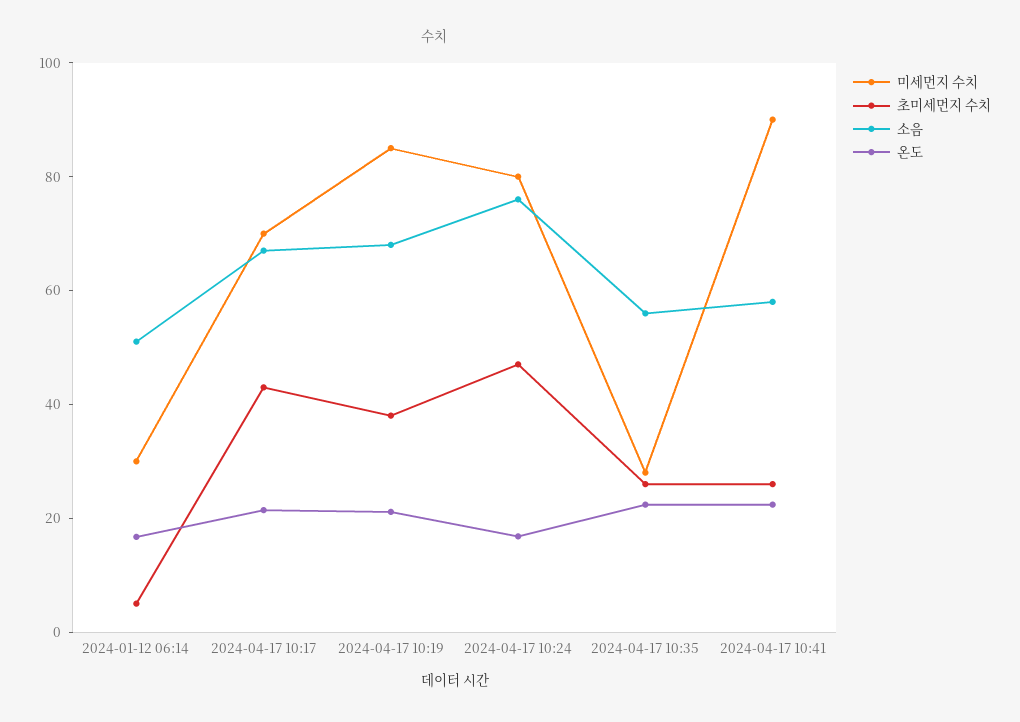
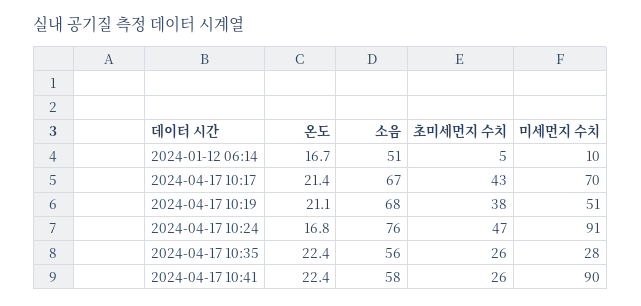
미세먼지 수치, 2024-01-12 06:14: 30 -> 10
미세먼지 수치, 2024-04-17 10:19: 85 -> 51
미세먼지 수치, 2024-04-17 10:24: 80 -> 91

